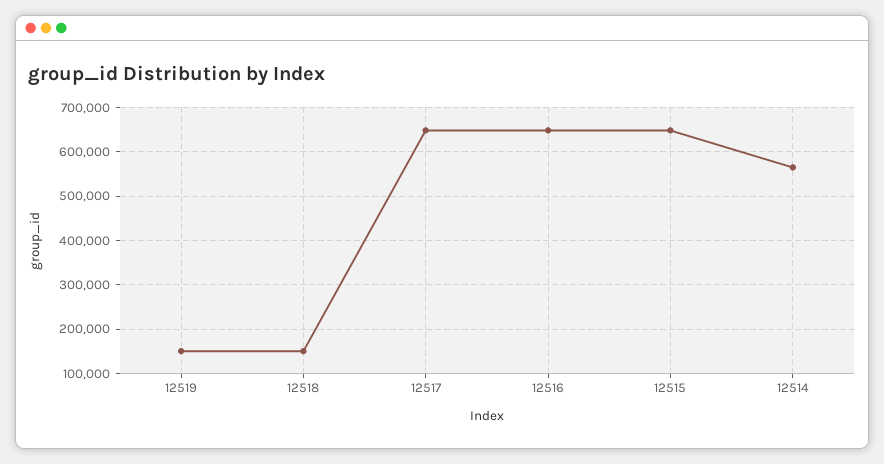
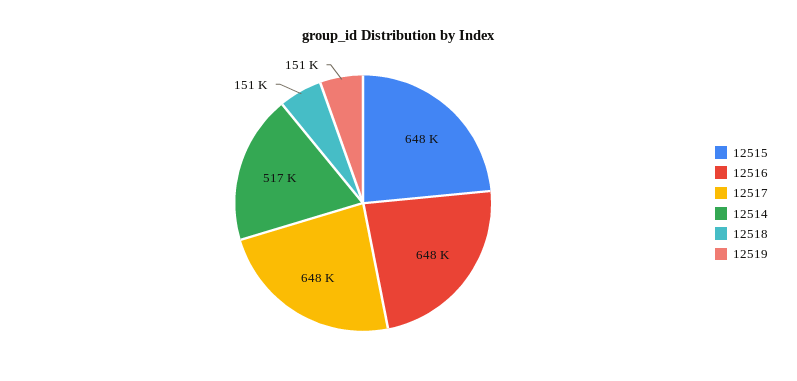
12514: 560000 -> 517000

